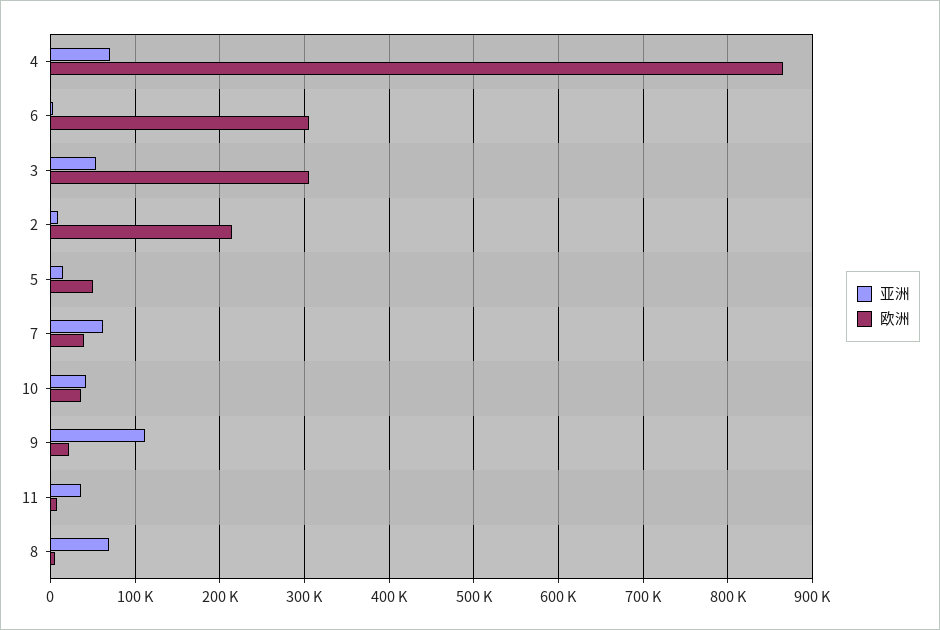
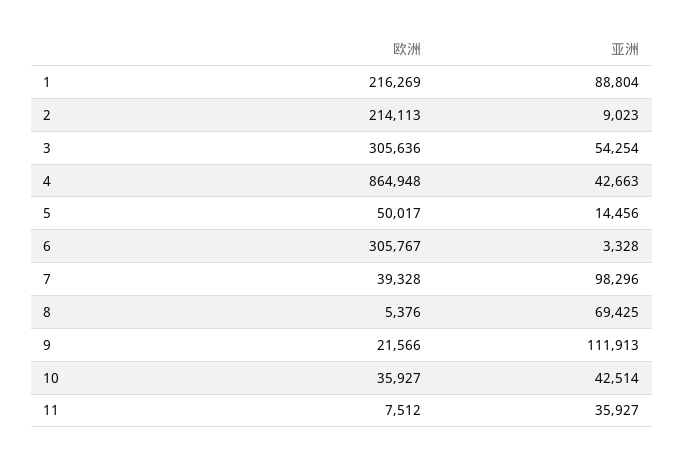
亚洲, 4: 70000 -> 42663
亚洲, 7: 60000 -> 98296
欧洲, 1: none -> 216269
亚洲, 1: none -> 88804

